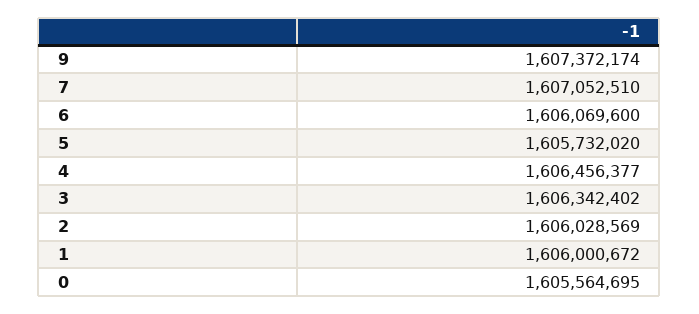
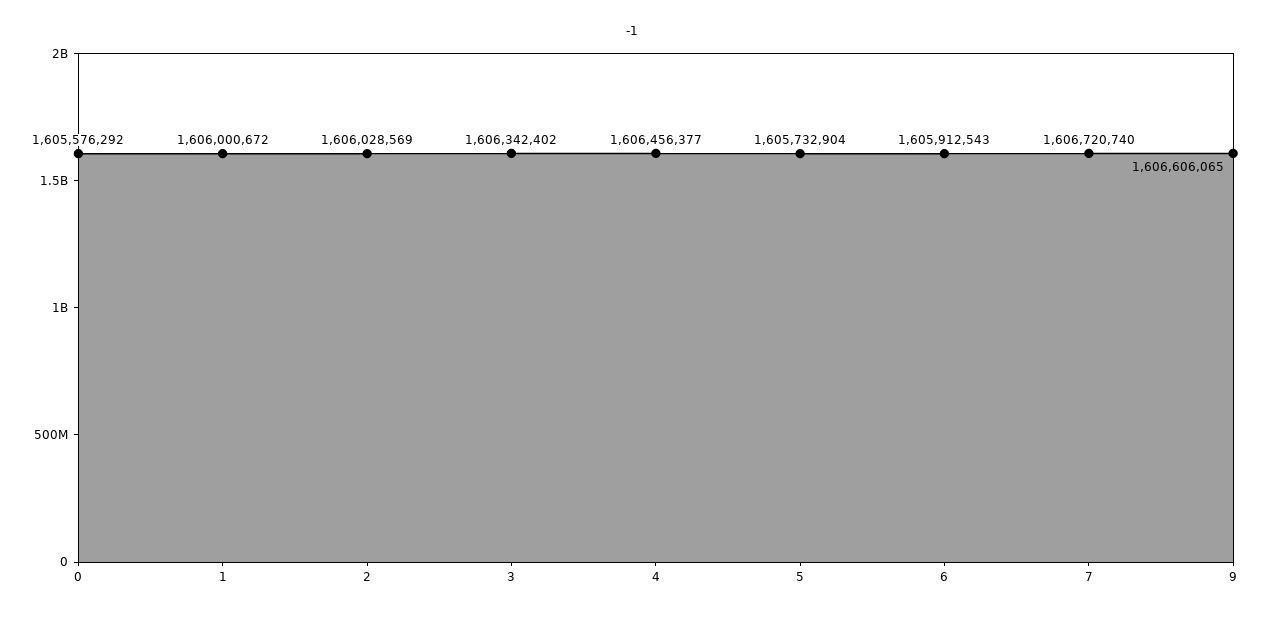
9: 1607372174 -> 1606606065
7: 1607052510 -> 1606720740
6: 1606069600 -> 1605912543
5: 1605732020 -> 1605732904
0: 1605564695 -> 1605576292

